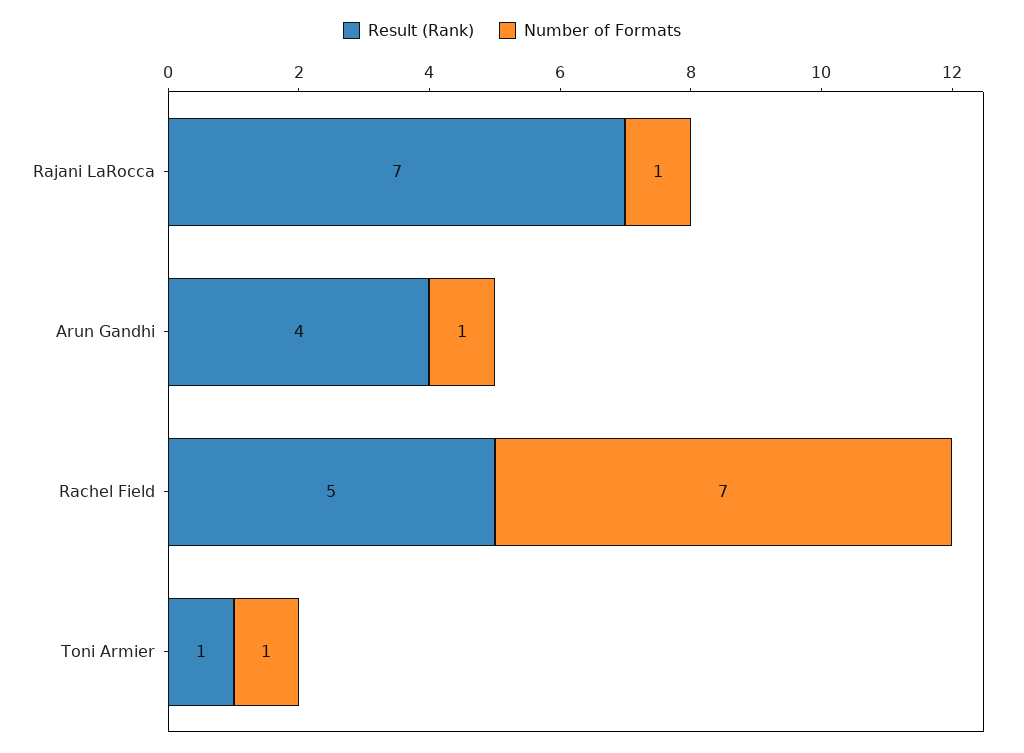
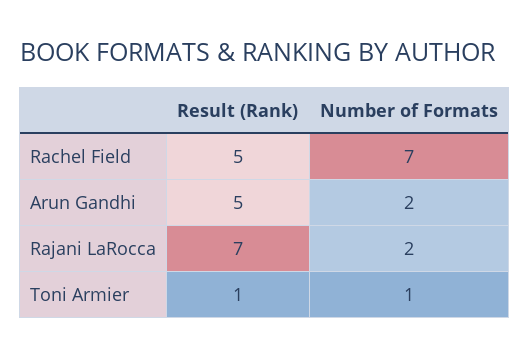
Number of Formats, Rajani LaRocca: 1 -> 2
Result (Rank), Arun Gandhi: 4 -> 5
Number of Formats, Arun Gandhi: 1 -> 2

